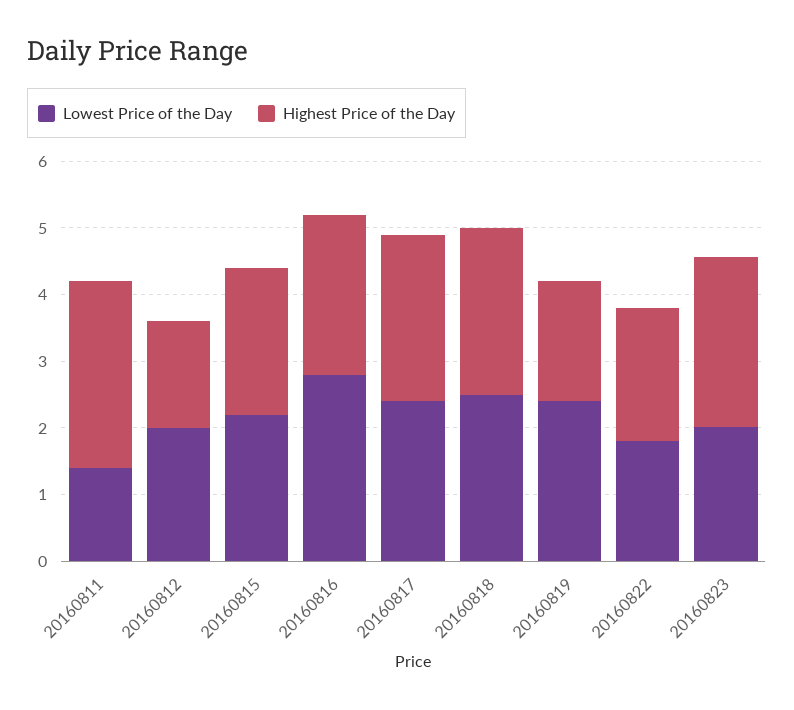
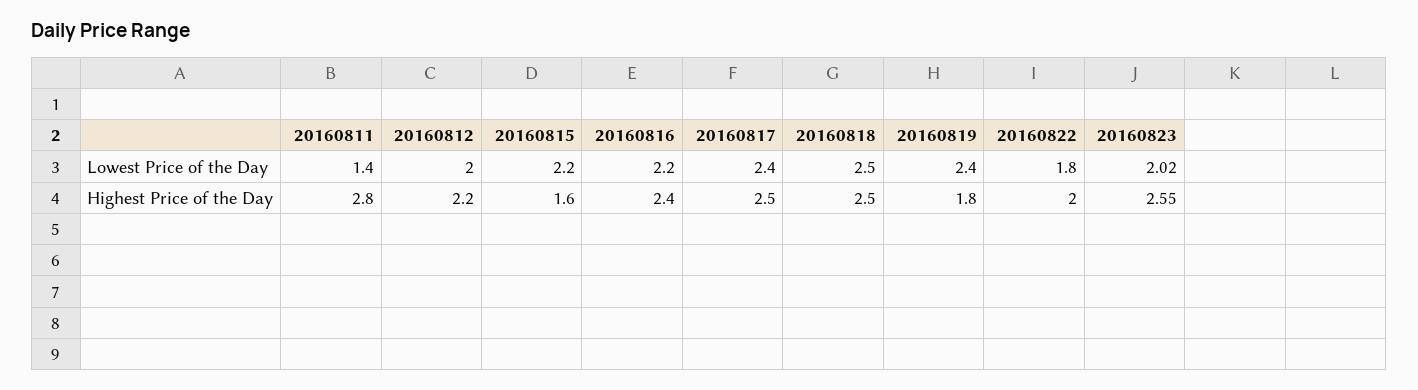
Highest Price of the Day, 20160812: 1.6 -> 2.2
Highest Price of the Day, 20160815: 2.2 -> 1.6
Lowest Price of the Day, 20160816: 2.8 -> 2.2

